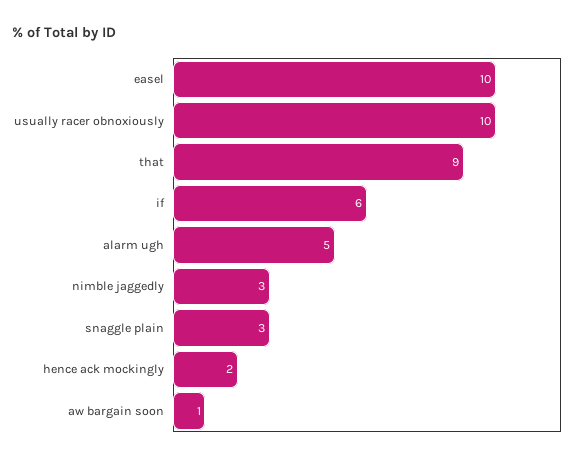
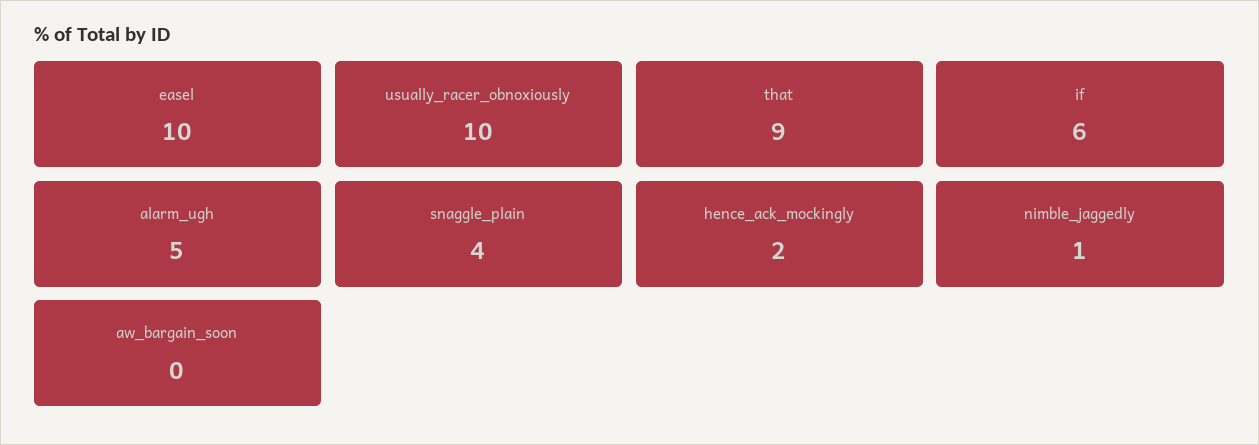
nimble jaggedly: 3 -> 1
snaggle plain: 3 -> 4
aw bargain soon: 1 -> 0

